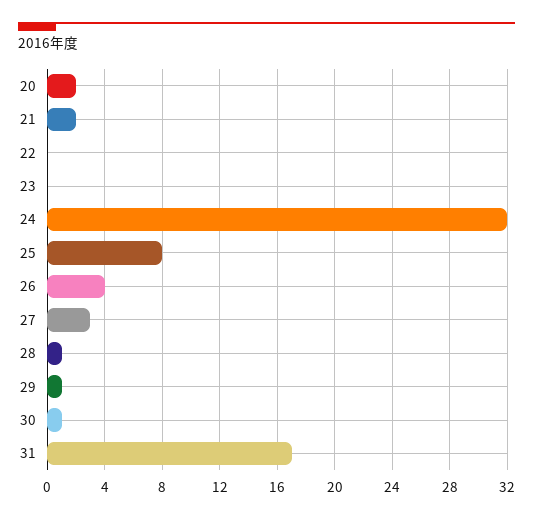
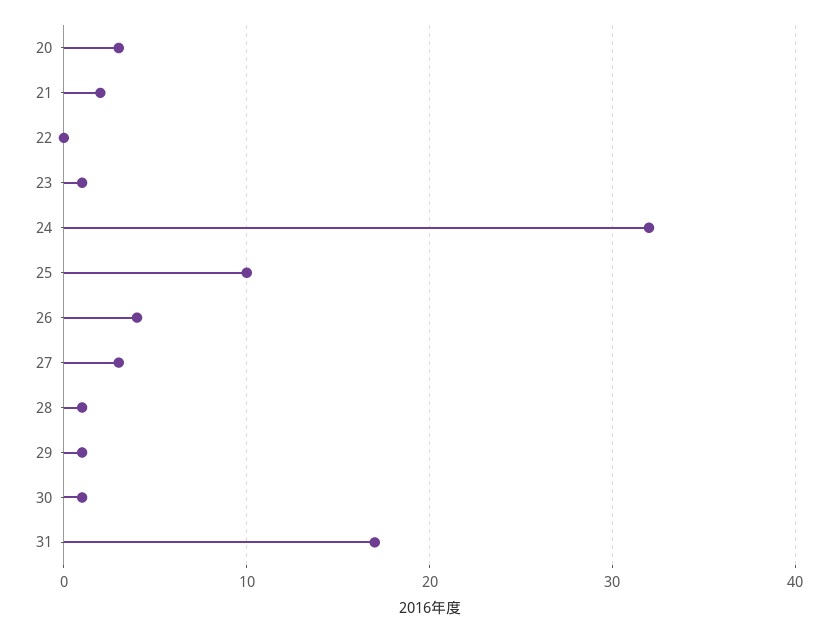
20: 2 -> 3
23: 0 -> 1
25: 8 -> 10

